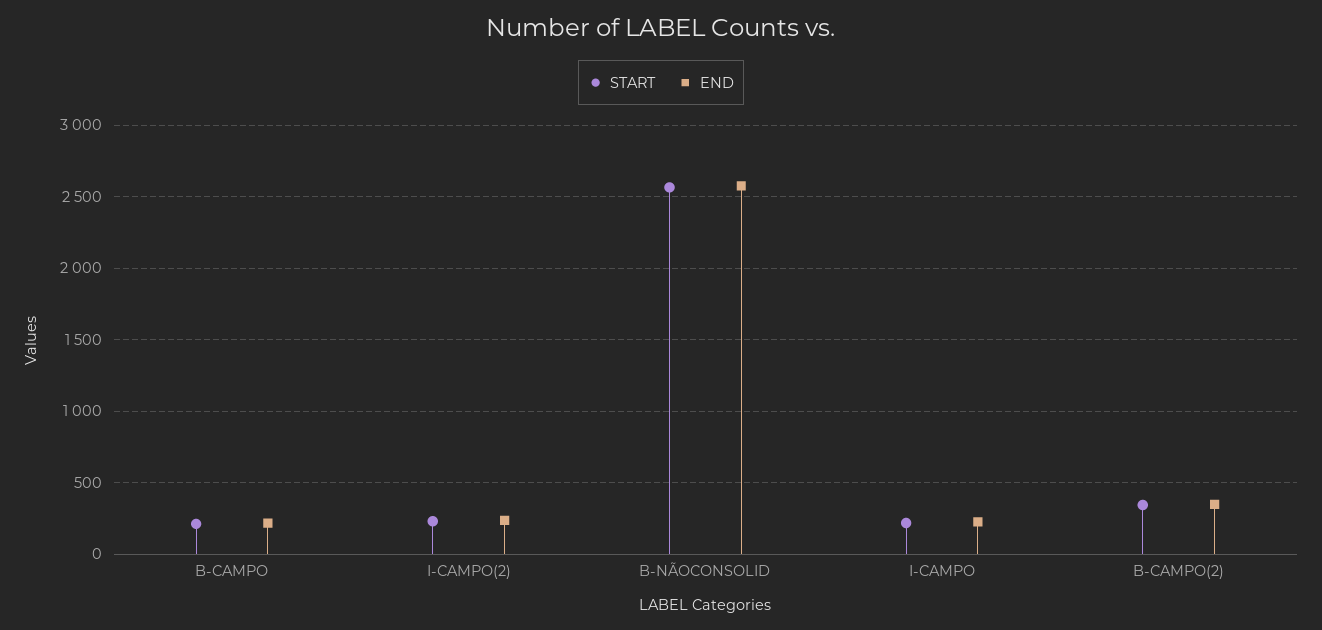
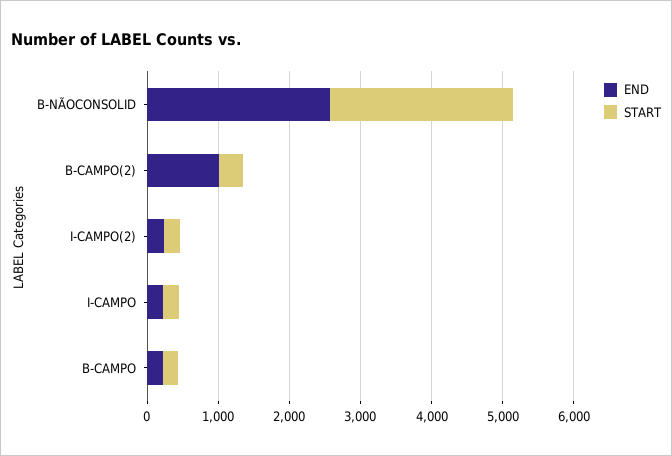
END, B-CAMPO(2): 350 -> 1000

